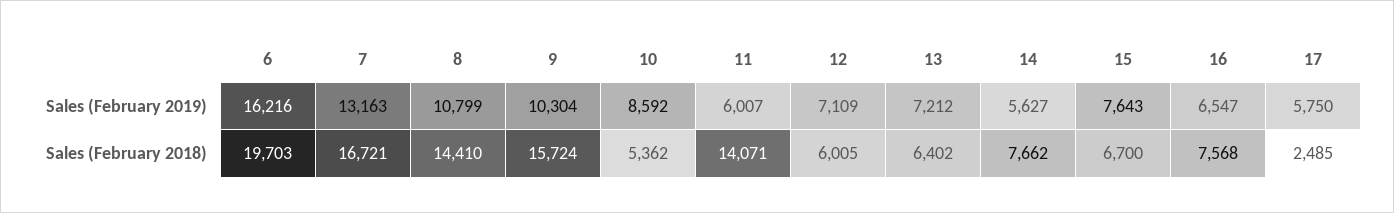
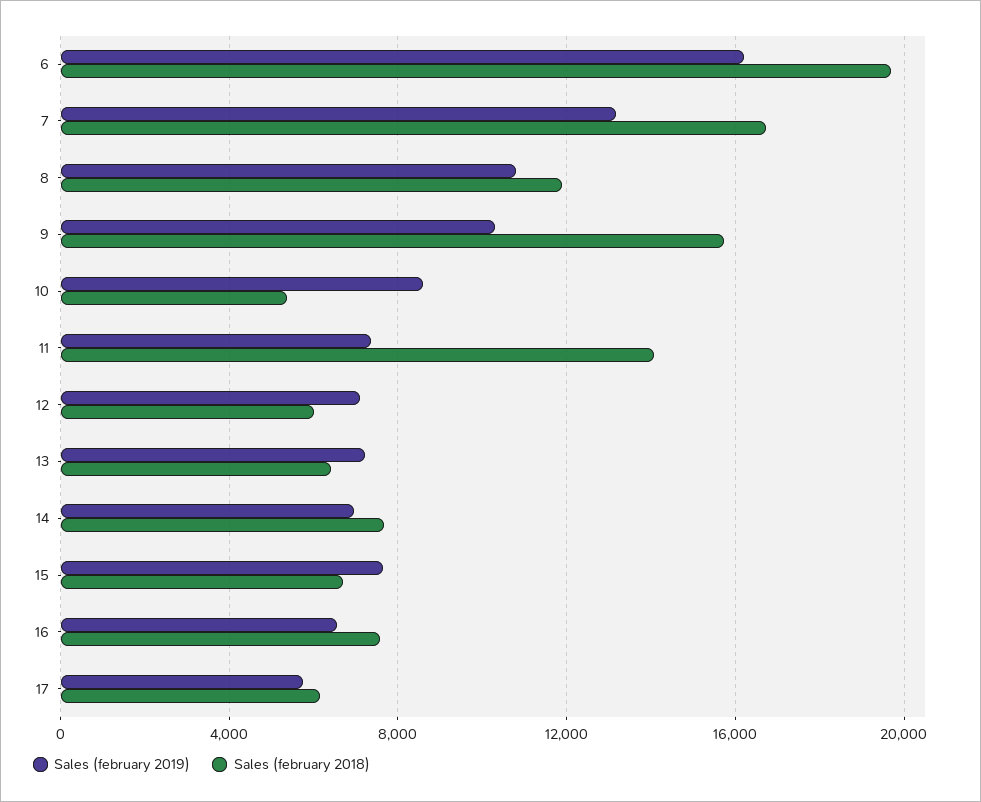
Sales (February 2019), 11: 6007 -> 7500
Sales (February 2019), 14: 5627 -> 7000
Sales (February 2018), 8: 14410 -> 12000
Sales (February 2018), 17: 2485 -> 6000

